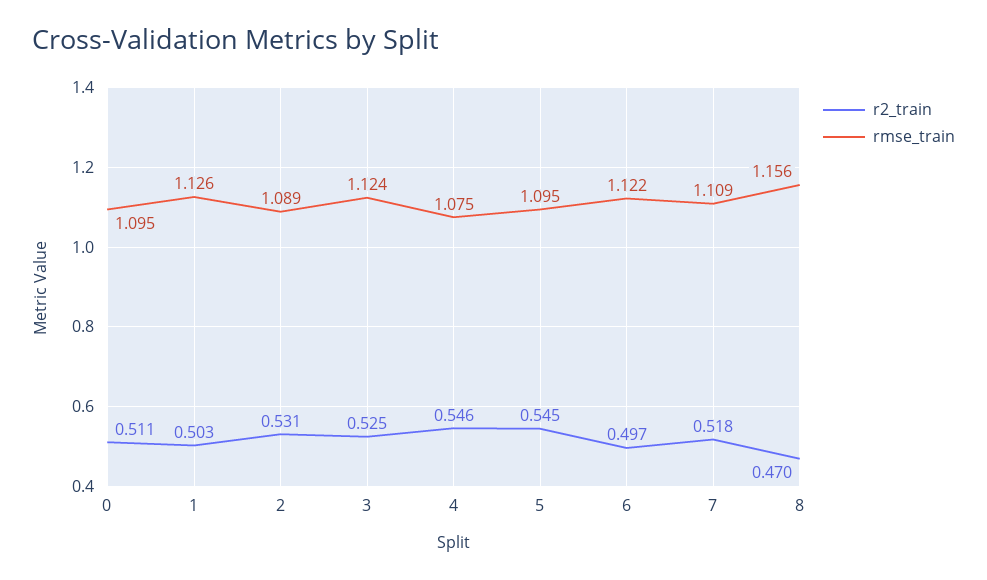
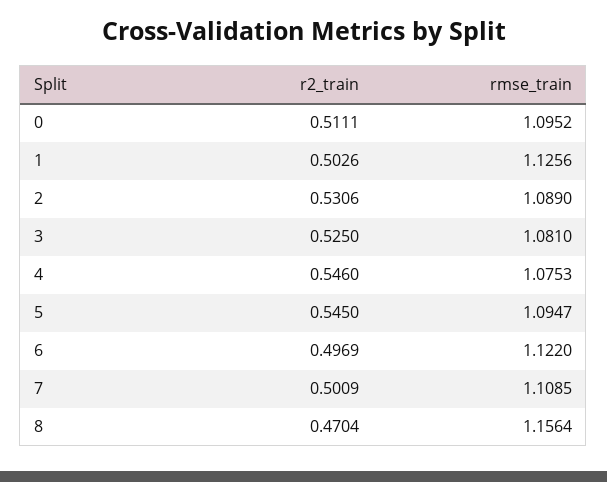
rmse_train, 3: 1.124 -> 1.081
r2_train, 7: 0.518 -> 0.5009

